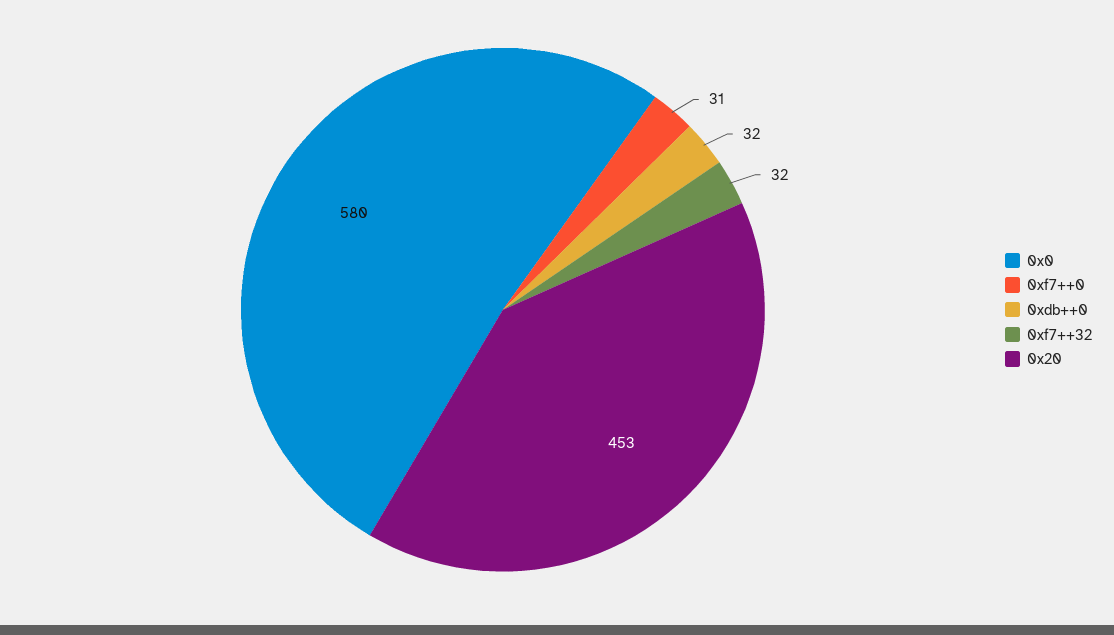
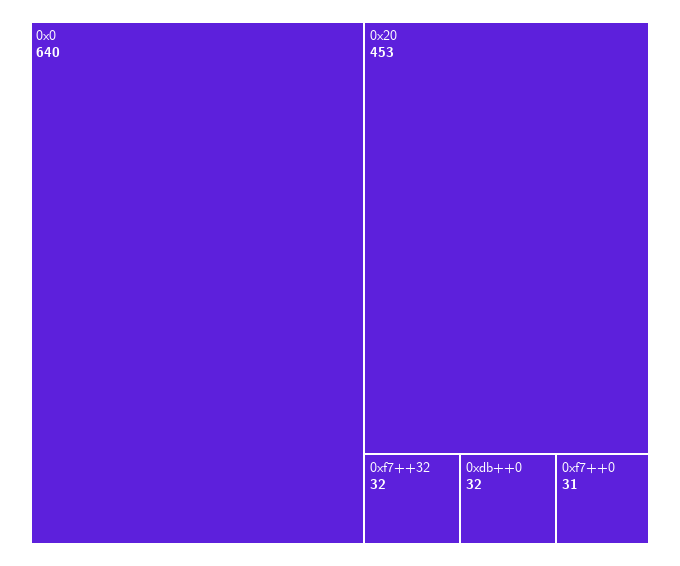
0x0: 580 -> 640

